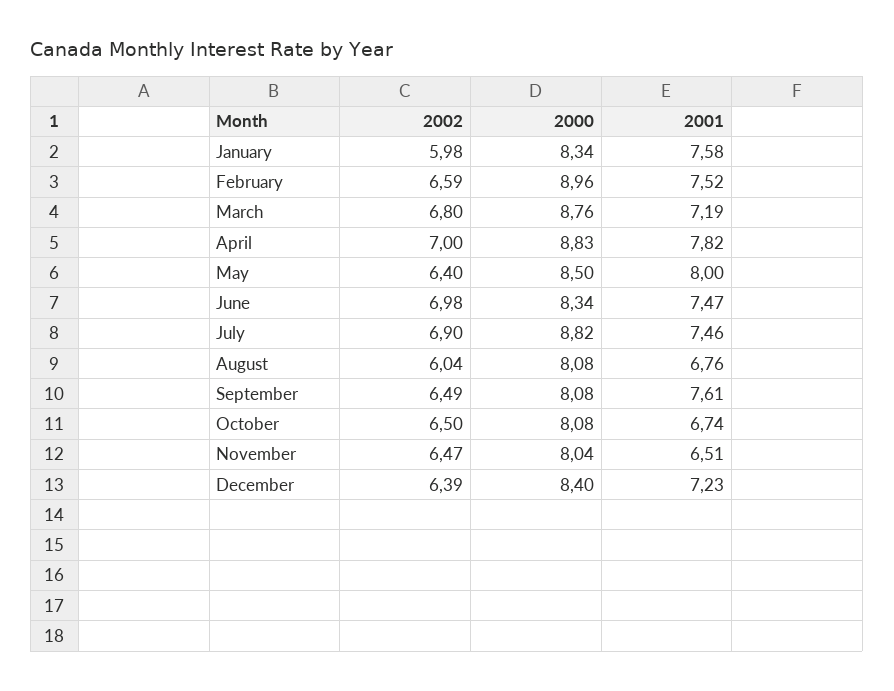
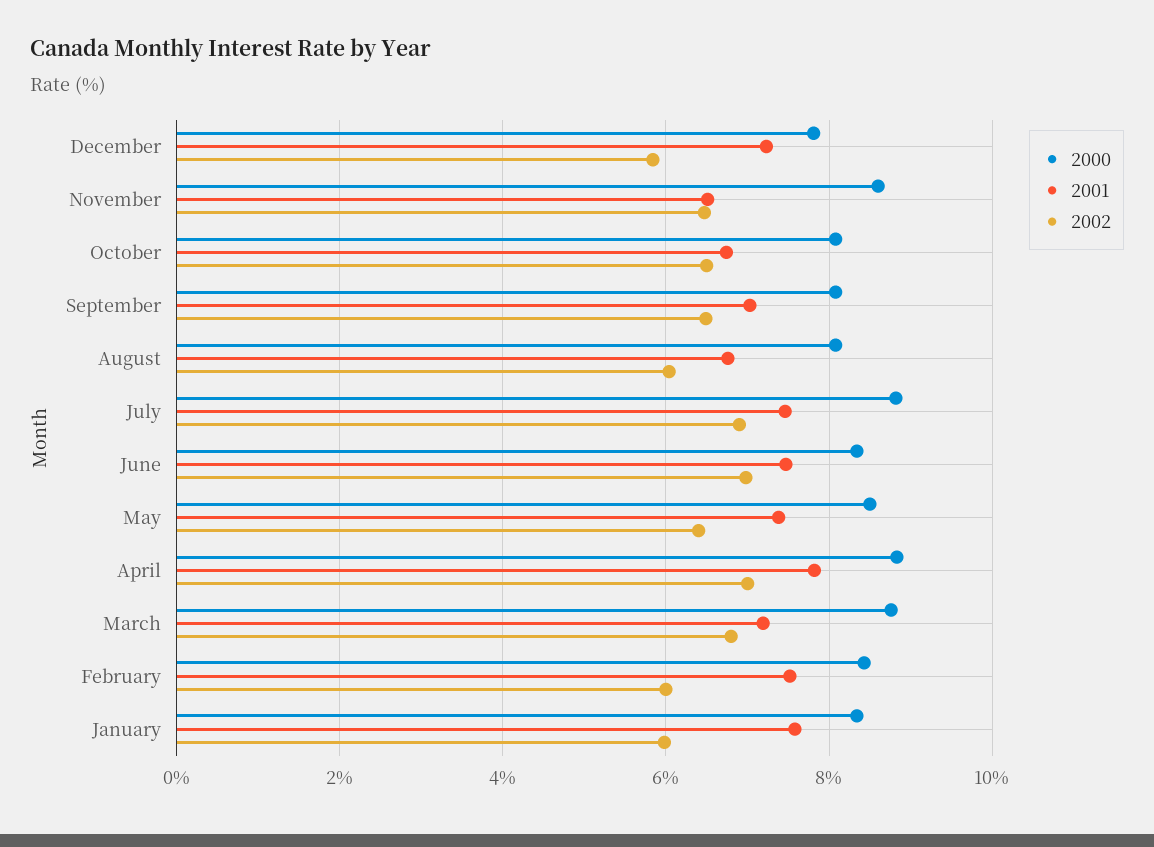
2002, February: 6.59 -> 6
2000, February: 8.96 -> 8.4
2001, May: 8 -> 7.4
2001, September: 7.61 -> 7
2000, November: 8.04 -> 8.6
2002, December: 6.39 -> 5.8
2000, December: 8.4 -> 7.8

